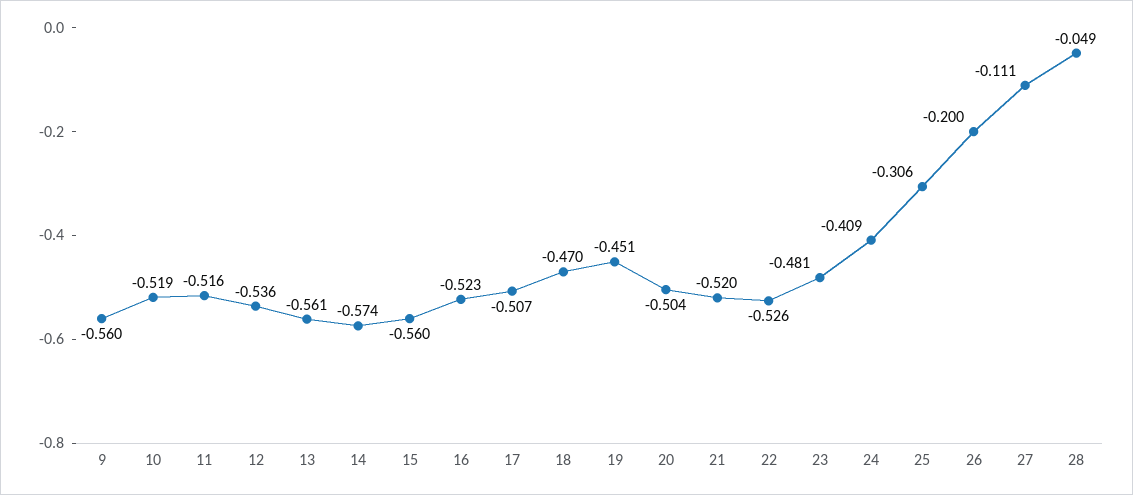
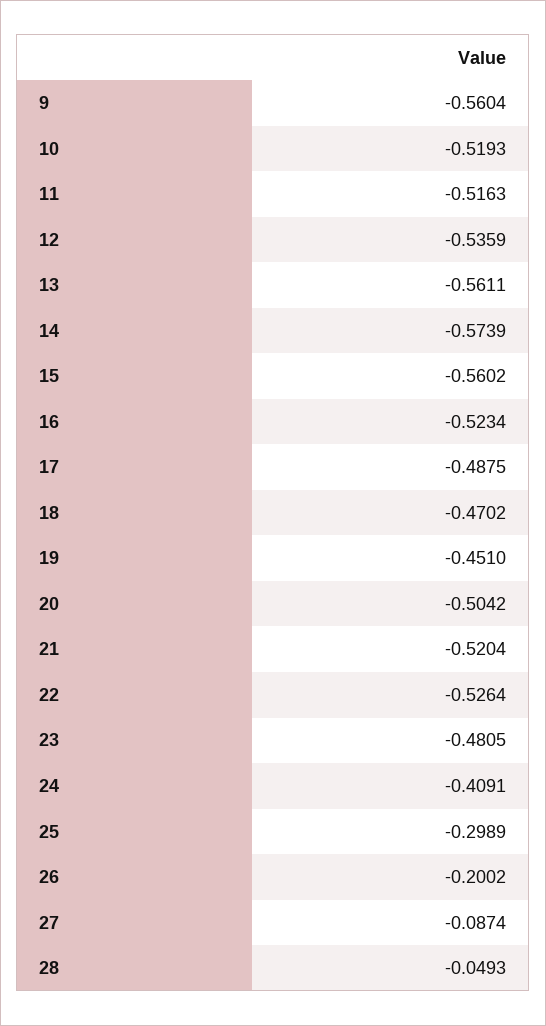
17: -0.507 -> -0.4875
25: -0.306 -> -0.2989
27: -0.111 -> -0.0874

